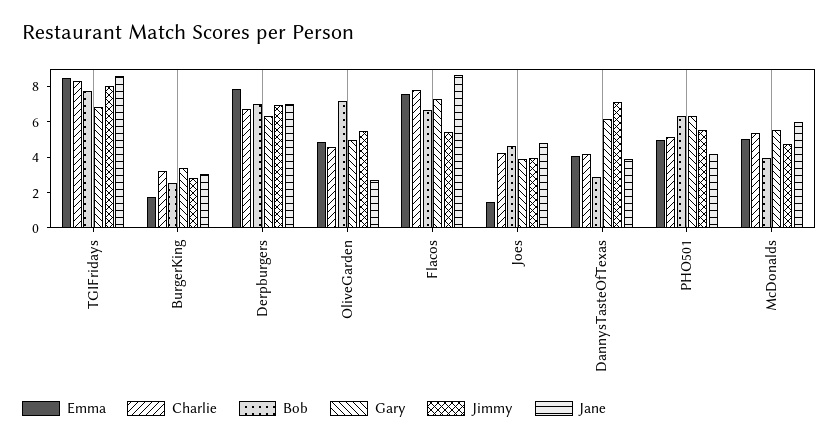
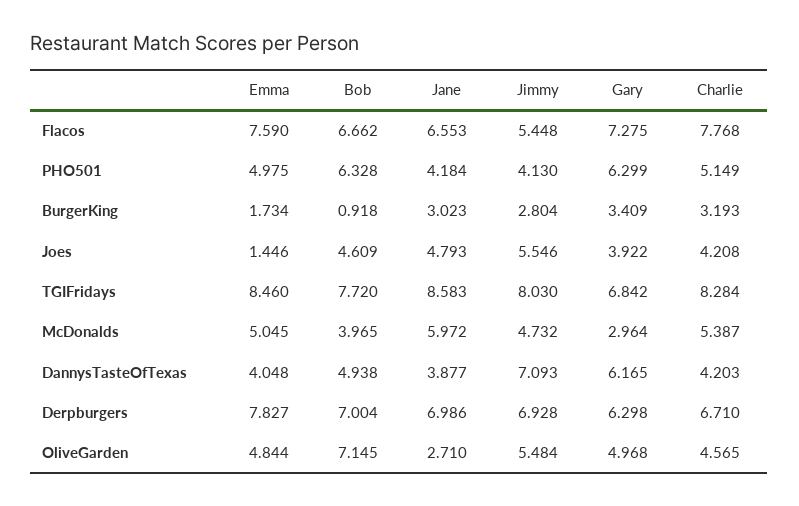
Bob, BurgerKing: 2.5 -> 0.918
Jane, Flacos: 8.5 -> 6.553
Jimmy, Joes: 4 -> 5.546
Bob, DannysTasteOfTexas: 3 -> 4.938
Jimmy, PHO501: 5.5 -> 4.13
Gary, McDonalds: 5.5 -> 2.964

